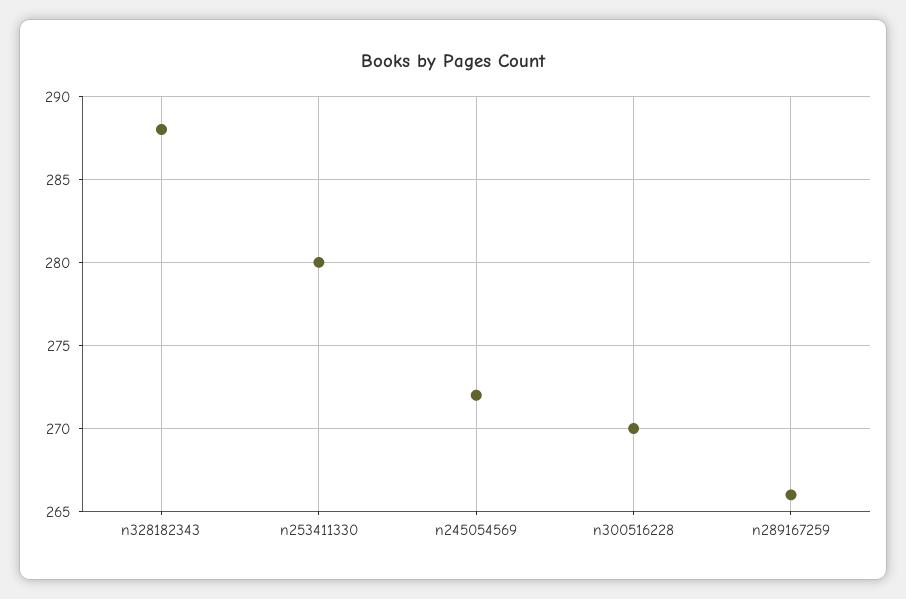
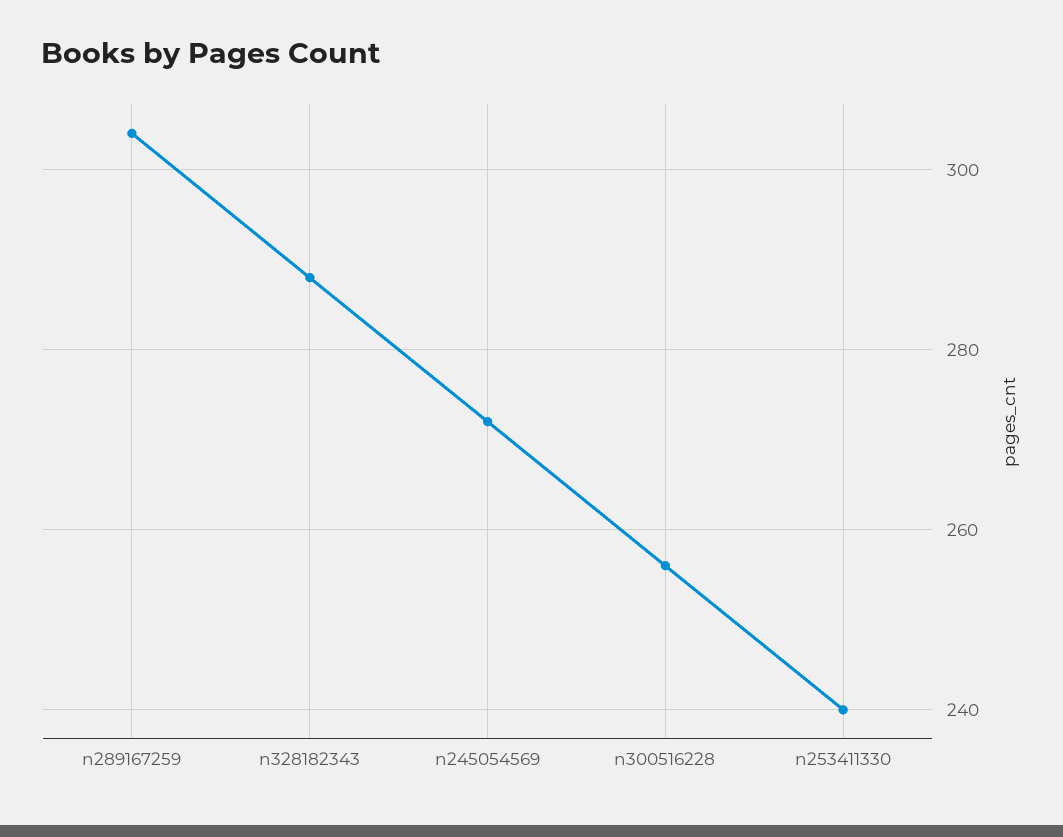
n253411330: 280 -> 240
n300516228: 270 -> 255
n289167259: 266 -> 305

